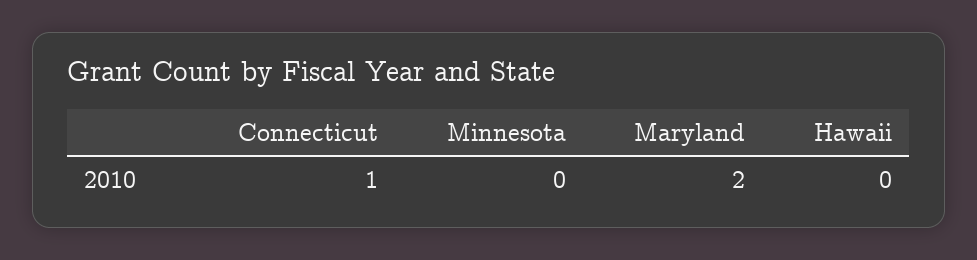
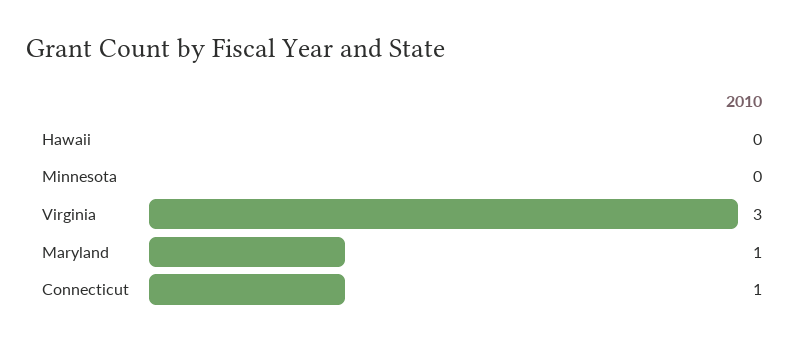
Maryland: 2 -> 1
Virginia: none -> 3

